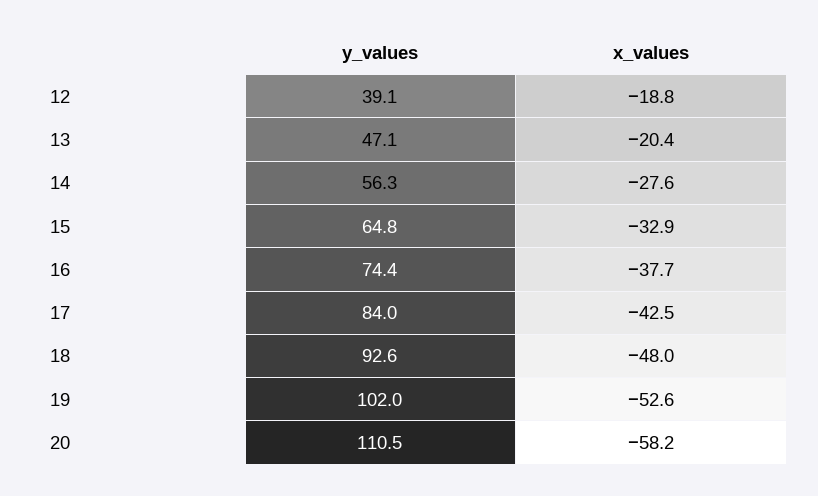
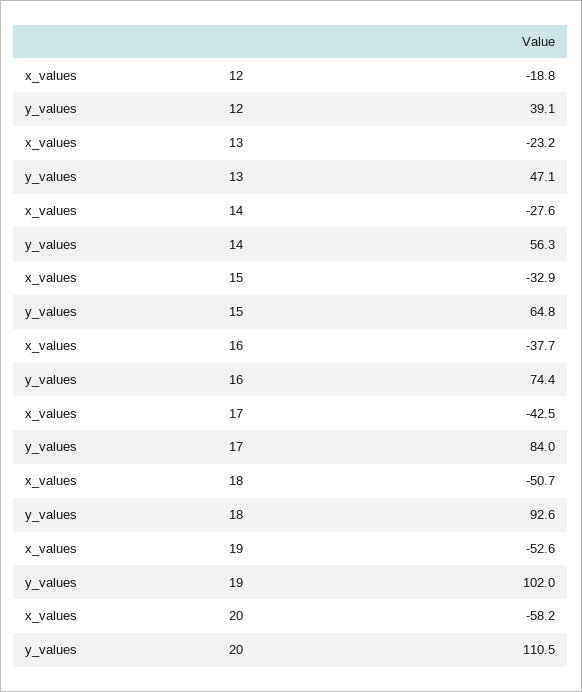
x_values, 13: -20.4 -> -23.2
x_values, 18: -48 -> -50.7

